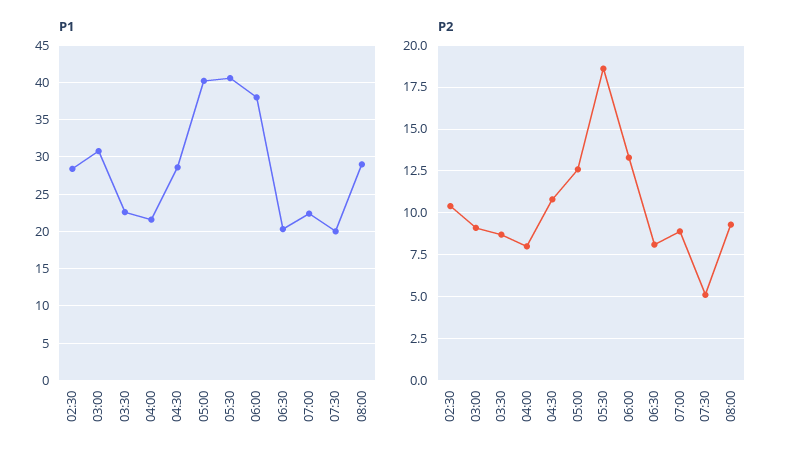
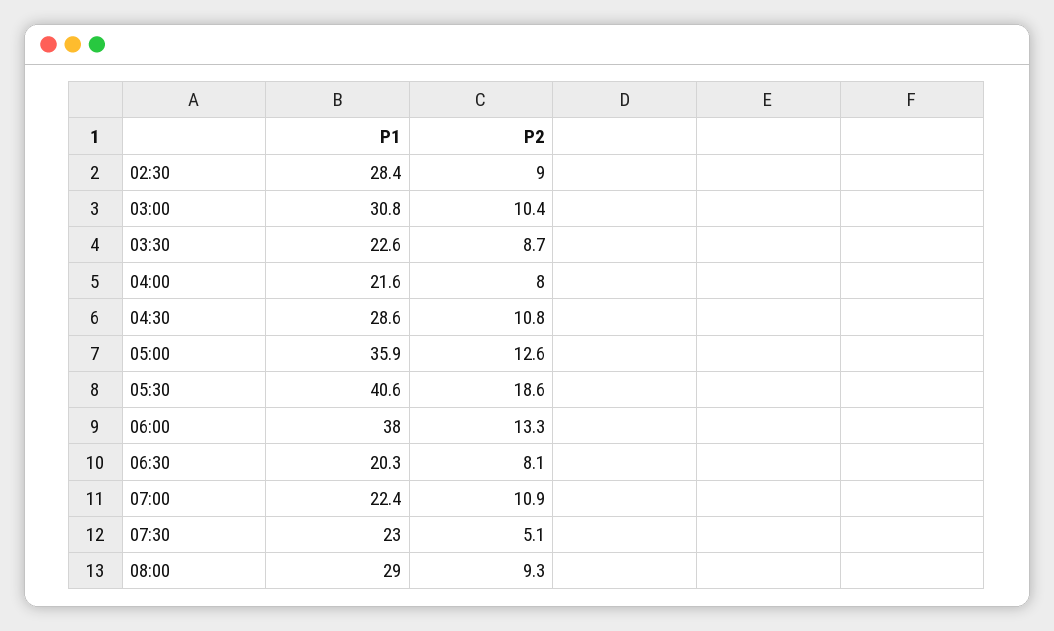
P1, 05:00: 40 -> 35.9
P1, 07:30: 20 -> 23
P2, 02:30: 10.5 -> 9
P2, 03:00: 9 -> 10.4
P2, 07:00: 9 -> 10.9

